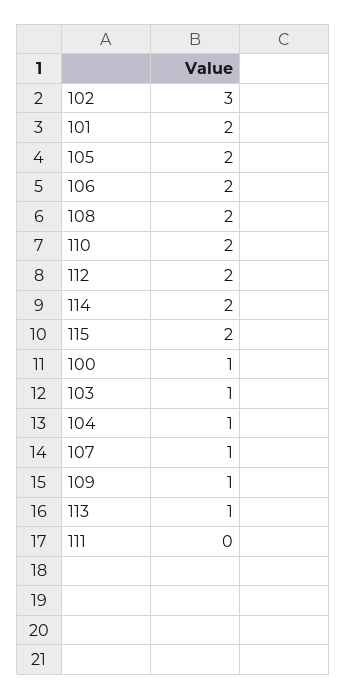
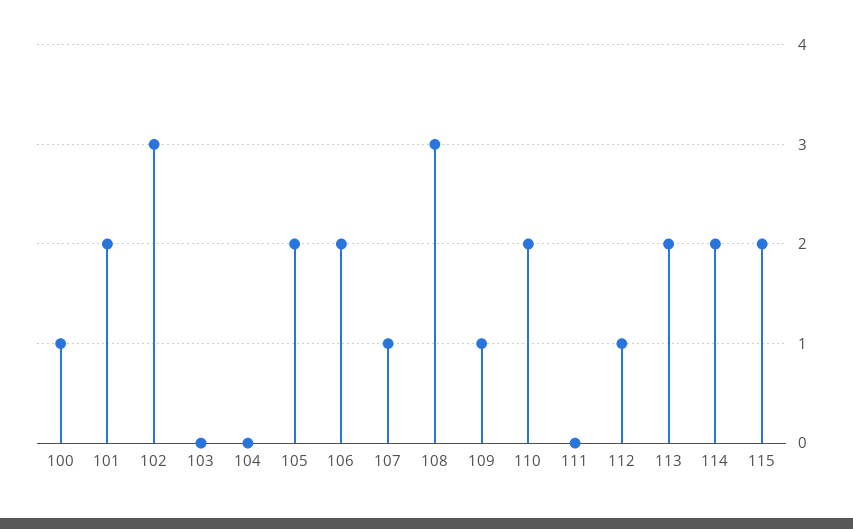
108: 2 -> 3
112: 2 -> 1
103: 1 -> 0
104: 1 -> 0
113: 1 -> 2

